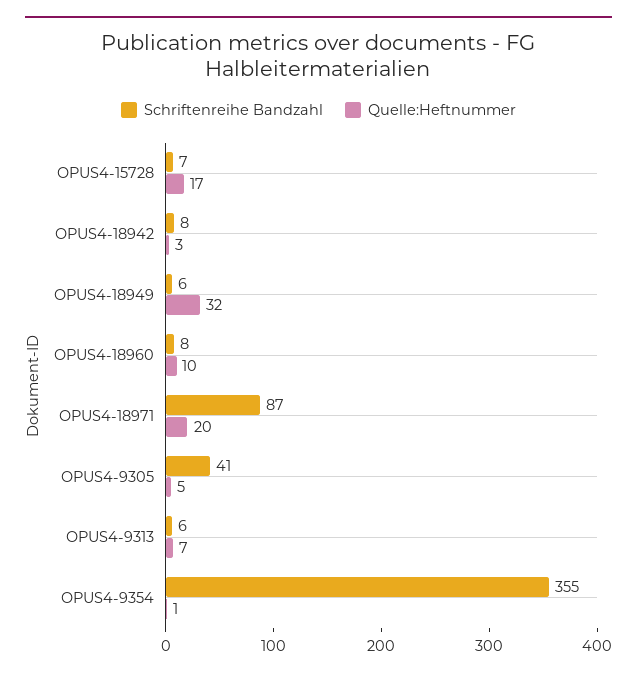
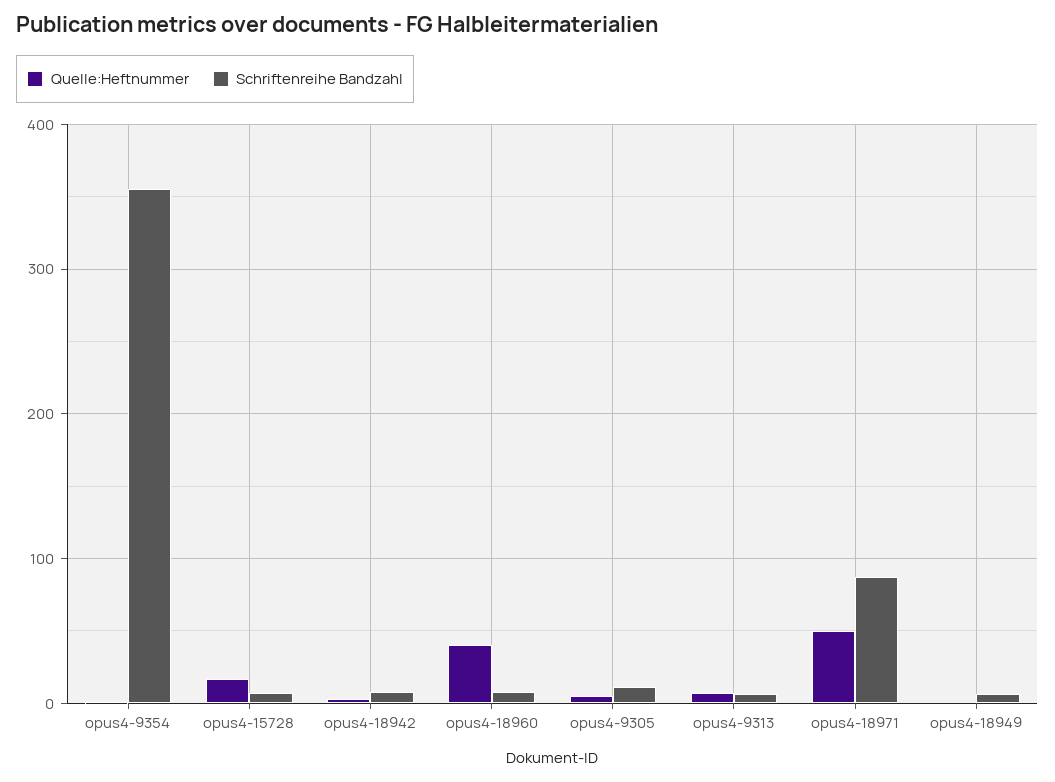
Quelle:Heftnummer, OPUS4-18949: 32 -> 0
Quelle:Heftnummer, OPUS4-18960: 10 -> 40
Quelle:Heftnummer, OPUS4-18971: 20 -> 50
Schriftenreihe Bandzahl, OPUS4-9305: 41 -> 10

